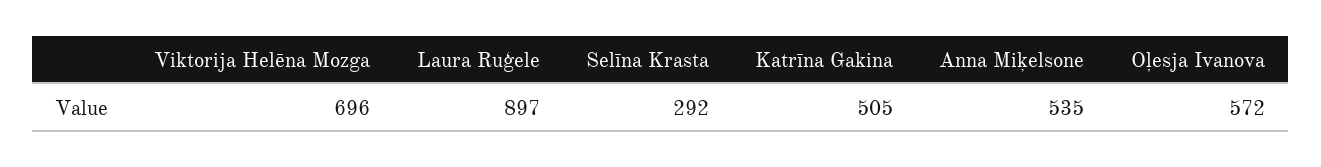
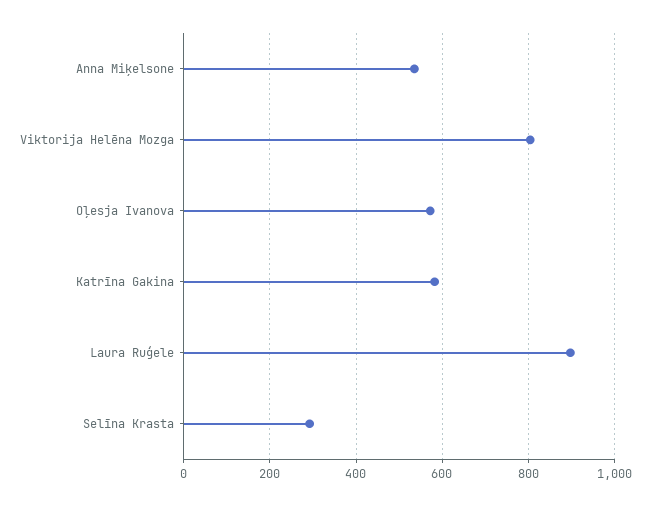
Viktorija Helēna Mozga: 696 -> 800
Katrīna Gakina: 505 -> 580

